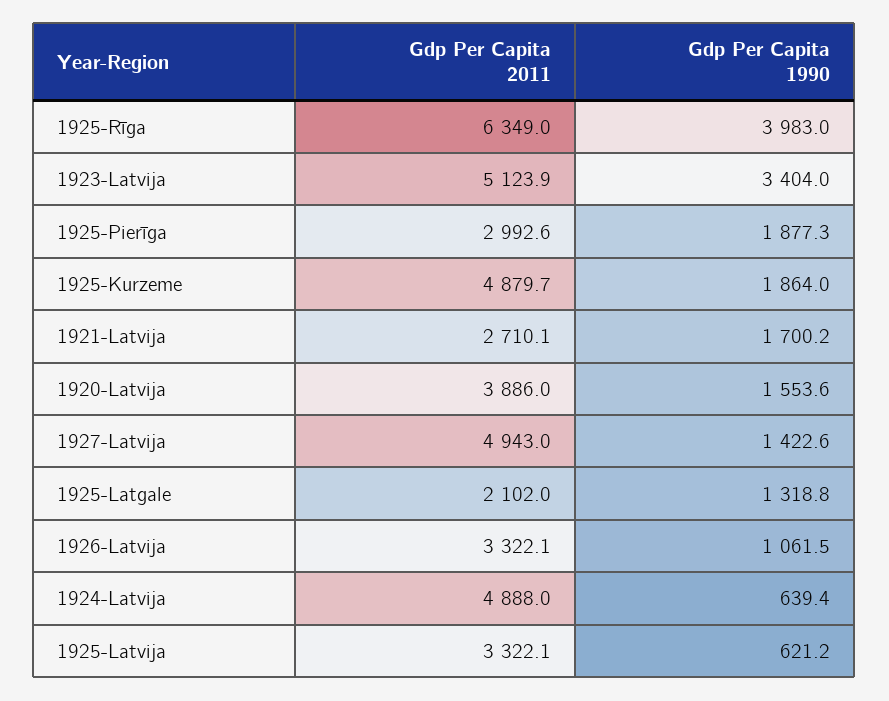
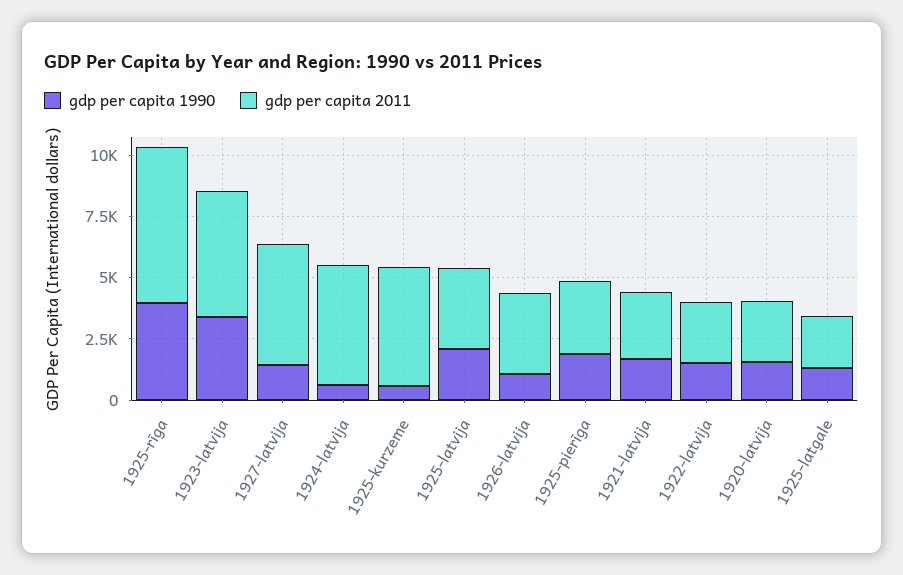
Gdp Per Capita 1990, 1925-Kurzeme: 1864 -> 500
Gdp Per Capita 2011, 1920-Latvija: 3886 -> 2500
Gdp Per Capita 1990, 1925-Latvija: 621.2 -> 2000
Gdp Per Capita 1990, 1922-latvija: none -> 1500
Gdp Per Capita 2011, 1922-latvija: none -> 2500

